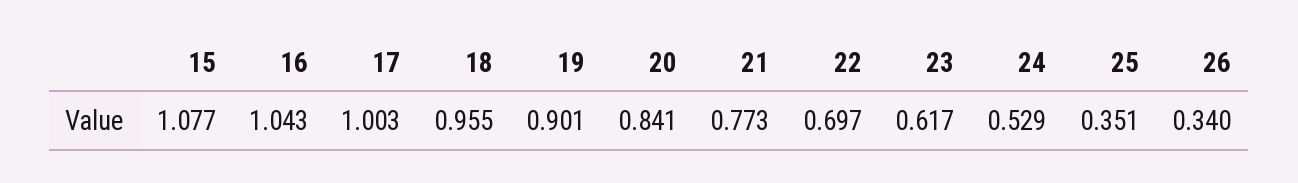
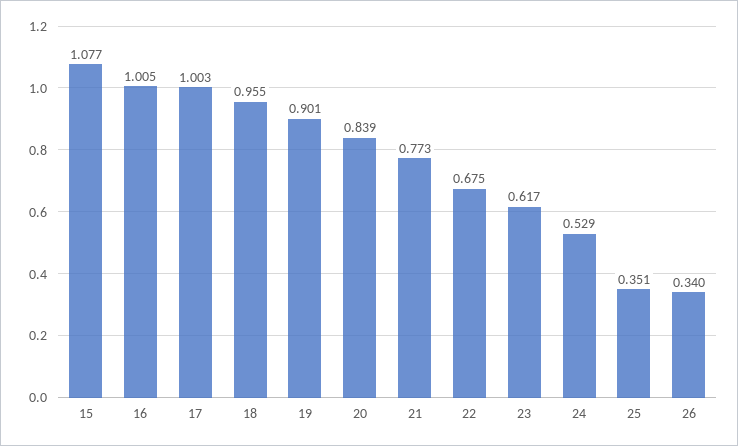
16: 1.043 -> 1.005
20: 0.841 -> 0.839
22: 0.697 -> 0.675

